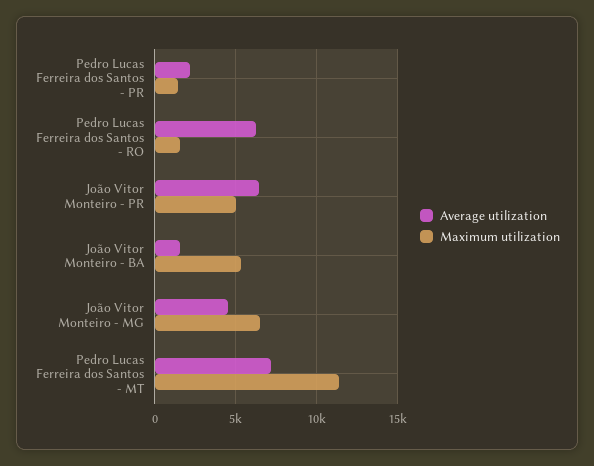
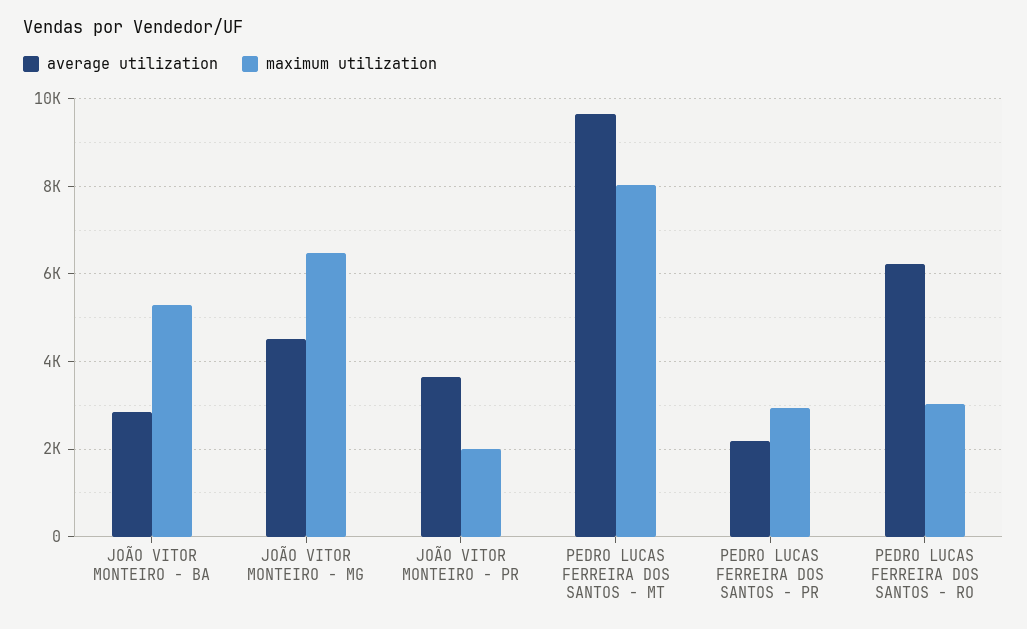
Maximum utilization, Pedro Lucas Ferreira dos Santos - PR: 1500 -> 3000
Maximum utilization, Pedro Lucas Ferreira dos Santos - RO: 1500 -> 3000
Average utilization, João Vitor Monteiro - PR: 6500 -> 3600
Maximum utilization, João Vitor Monteiro - PR: 5000 -> 2000
Average utilization, João Vitor Monteiro - BA: 1500 -> 2800
Average utilization, Pedro Lucas Ferreira dos Santos - MT: 7000 -> 9600
Maximum utilization, Pedro Lucas Ferreira dos Santos - MT: 11500 -> 8000

